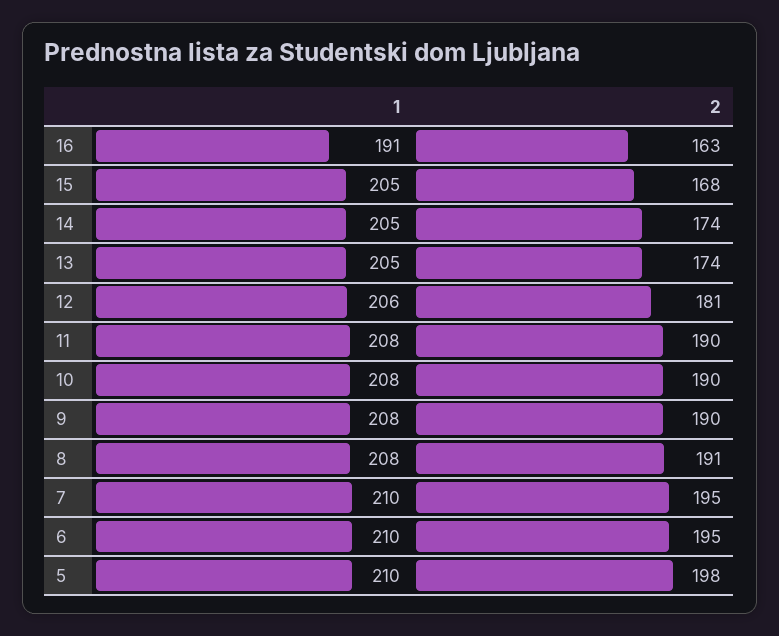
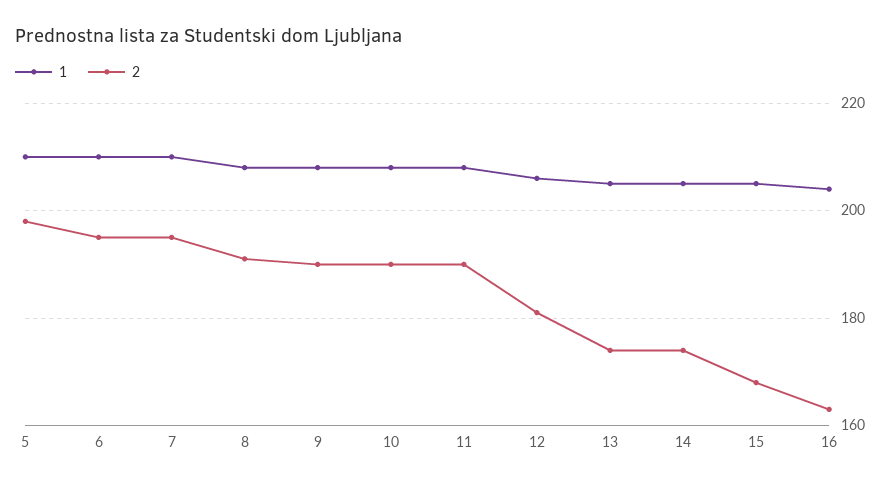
1, 16: 191 -> 205

